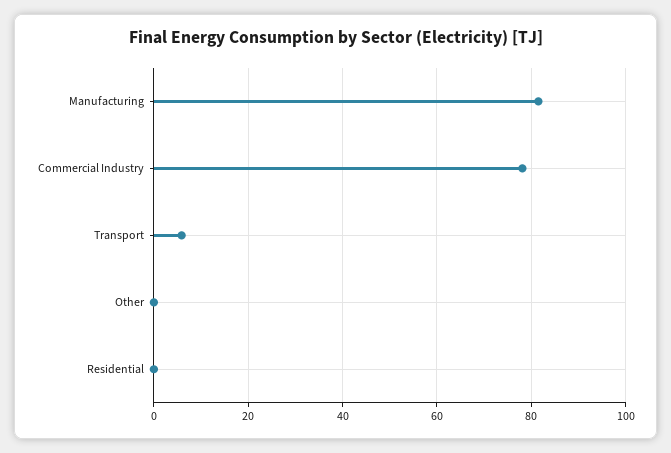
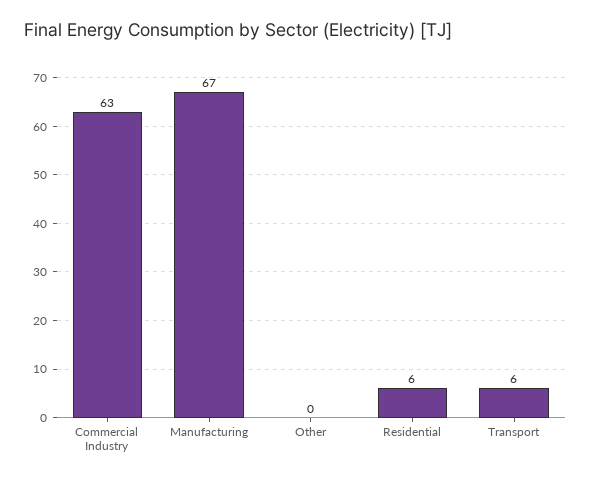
Manufacturing: 82 -> 67
Commercial Industry: 78 -> 63
Residential: 0 -> 6

